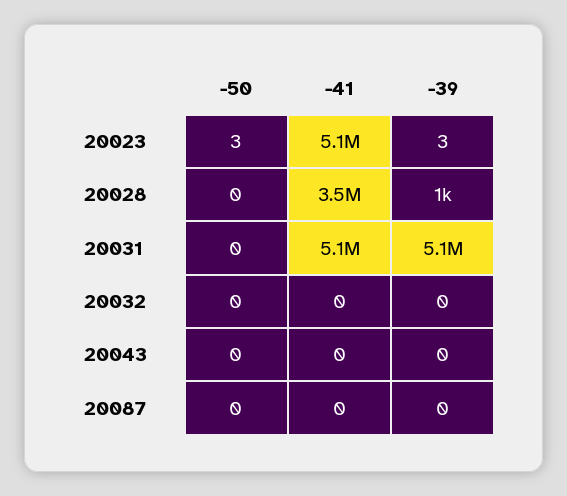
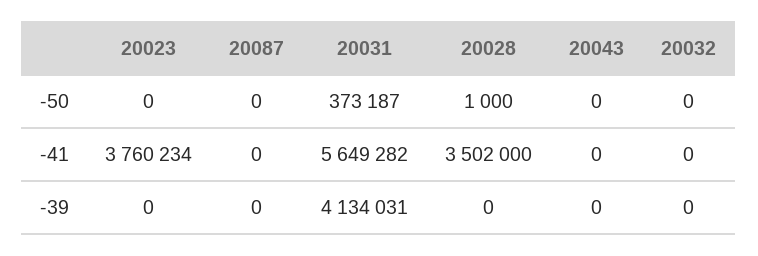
-50, 20023: 3 -> 0
-41, 20023: 5100000 -> 3760234
-39, 20023: 3 -> 0
-50, 20028: 0 -> 1000
-39, 20028: 1000 -> 0
-50, 20031: 0 -> 373187
-41, 20031: 5100000 -> 5649282
-39, 20031: 5100000 -> 4134031

